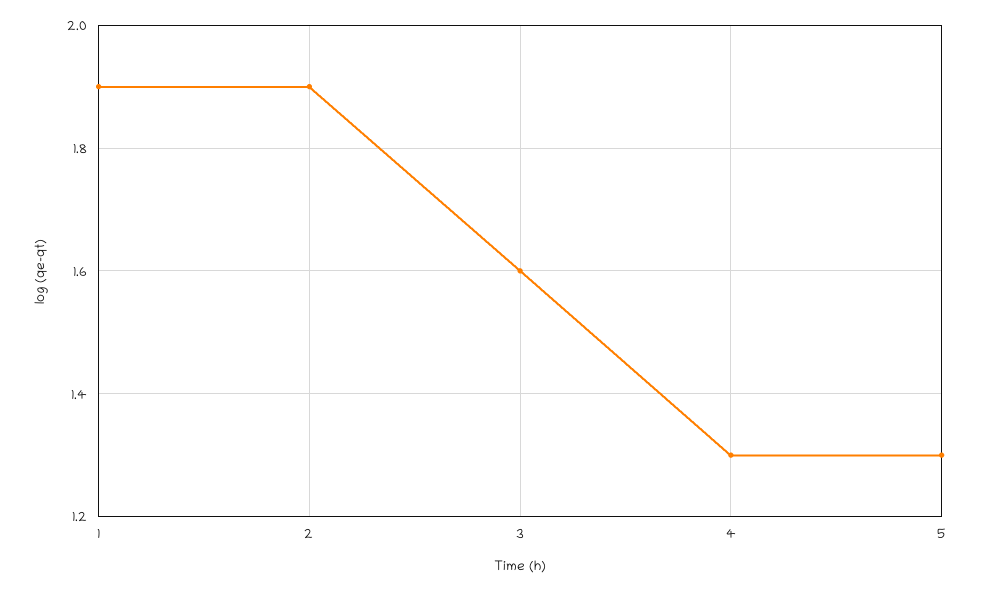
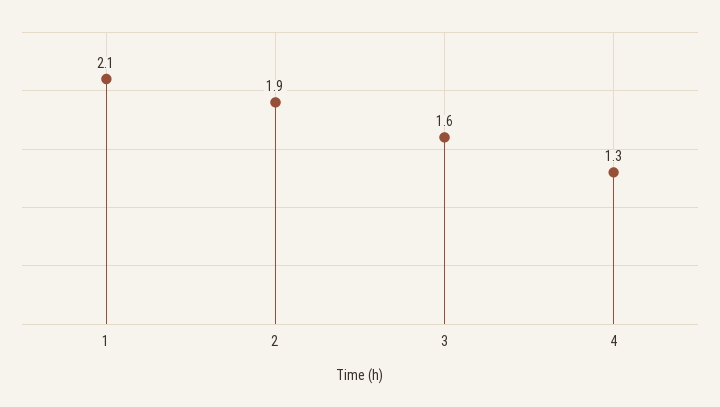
1: 1.9 -> 2.1
5: 1.3 -> none

